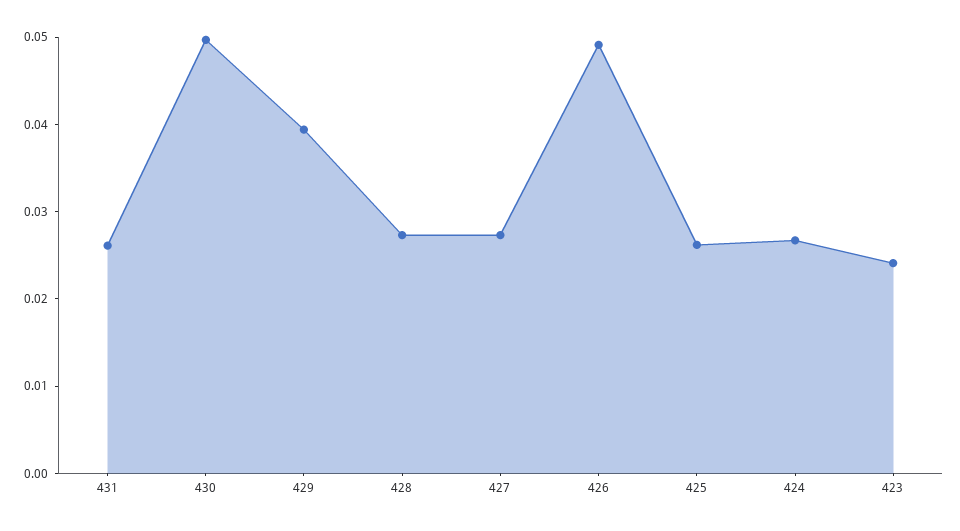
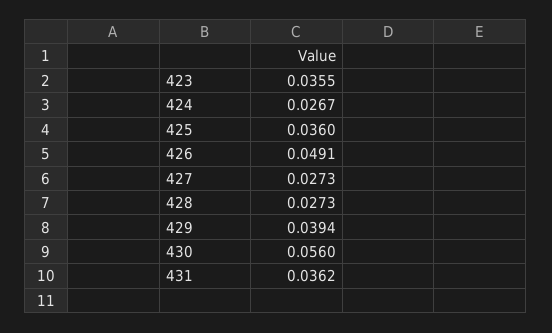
431: 0.026 -> 0.0362
430: 0.05 -> 0.056
425: 0.026 -> 0.036
423: 0.024 -> 0.0355

